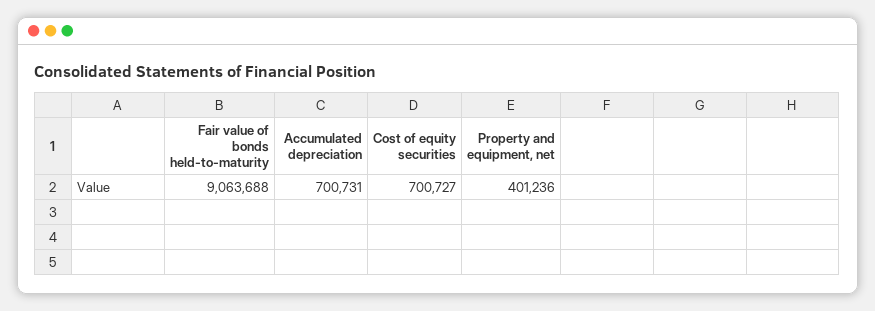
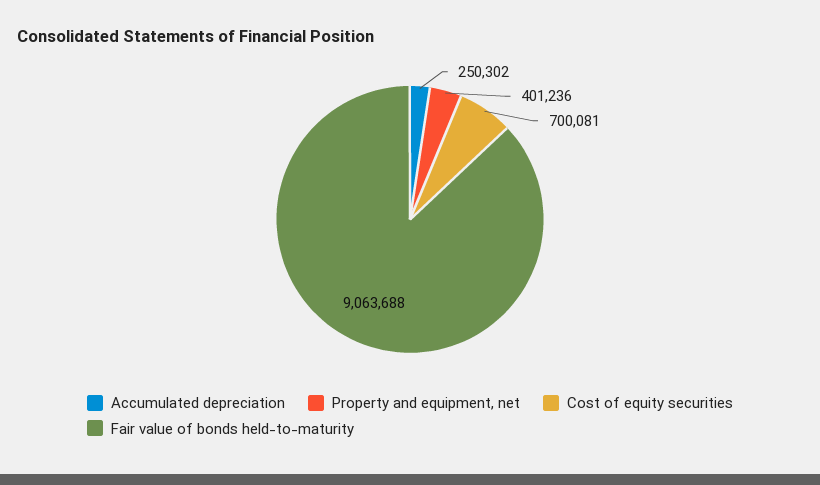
Accumulated depreciation: 700731 -> 250302
Cost of equity securities: 700727 -> 700081

